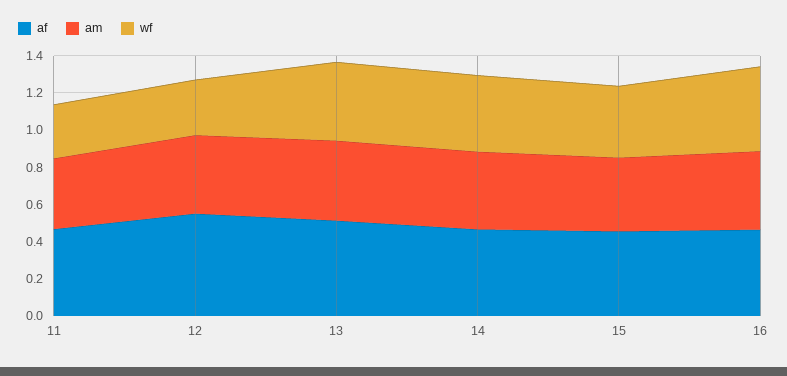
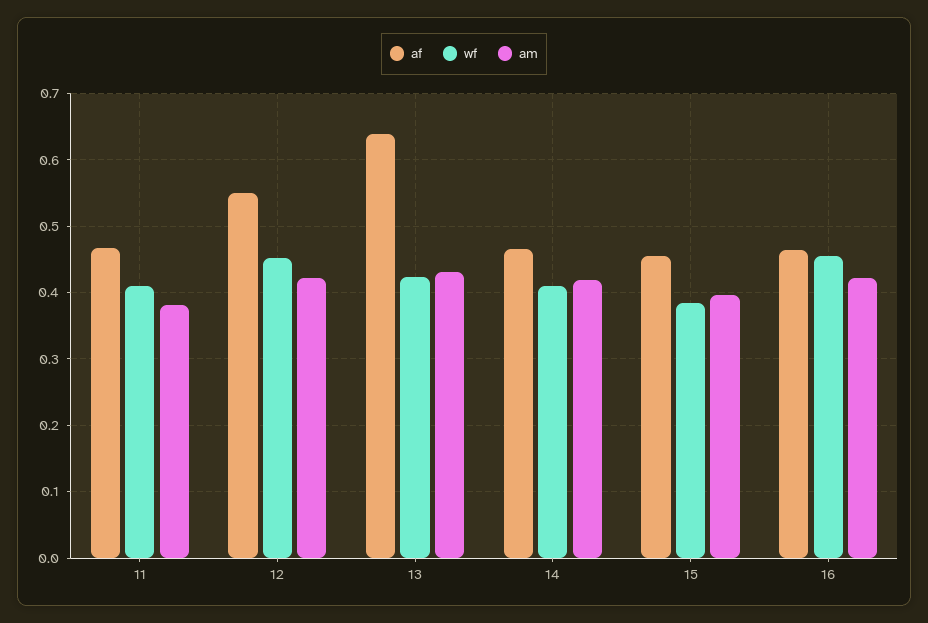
wf, 11: 0.3 -> 0.41
wf, 12: 0.3 -> 0.45
af, 13: 0.5 -> 0.64

